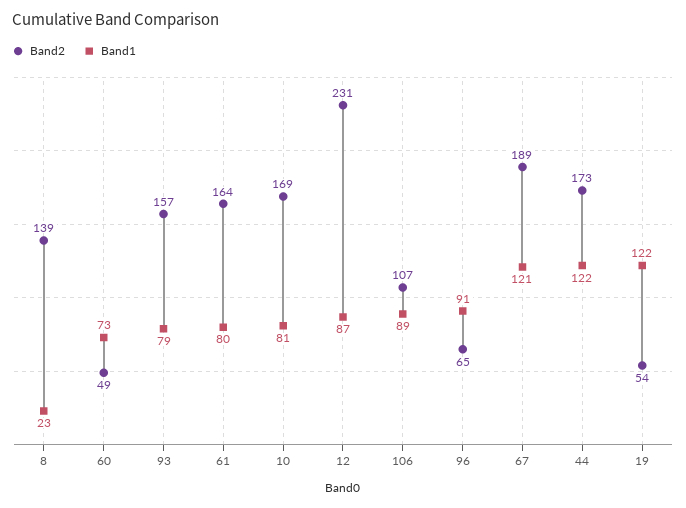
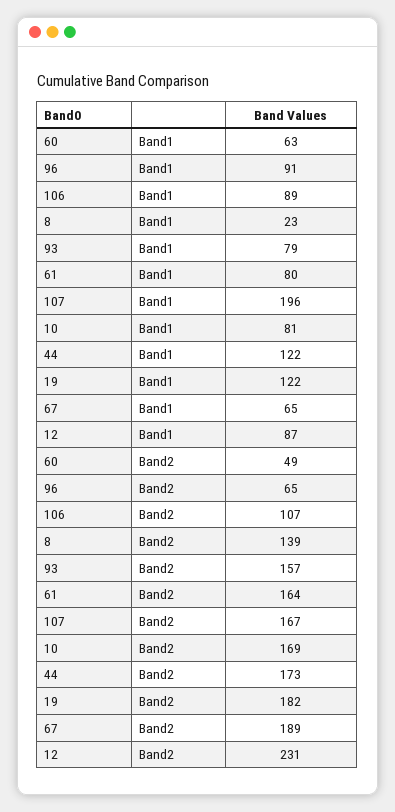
Band1, 60: 73 -> 63
Band1, 67: 121 -> 65
Band2, 19: 54 -> 182
Band1, 107: none -> 196
Band2, 107: none -> 167

